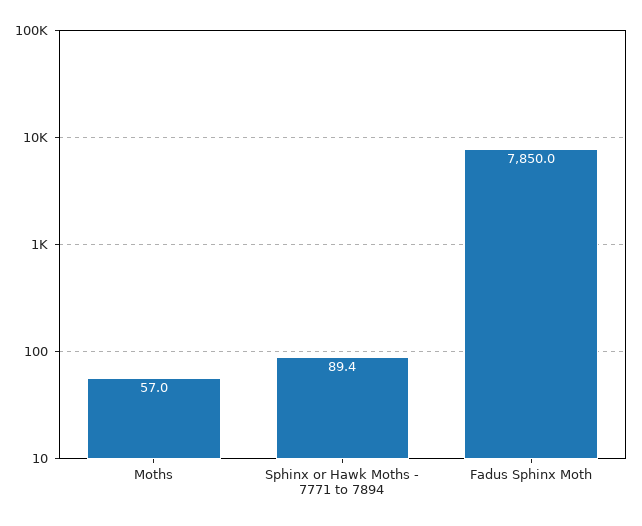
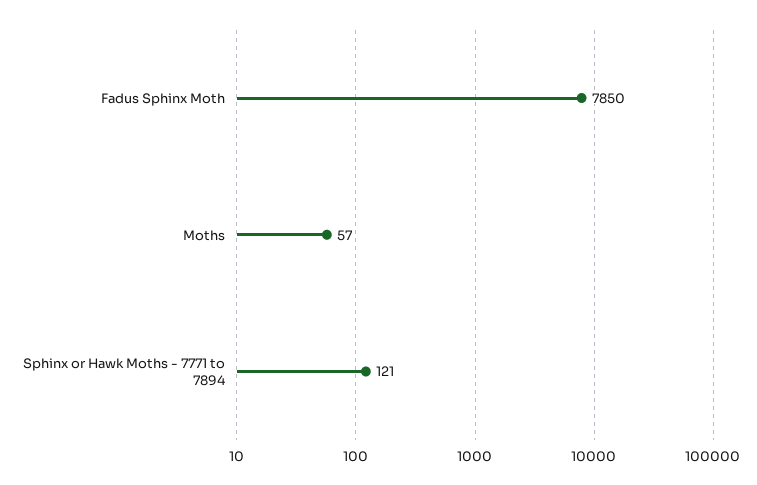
Sphinx or Hawk Moths - 7771 to 7894: 89.4 -> 121

